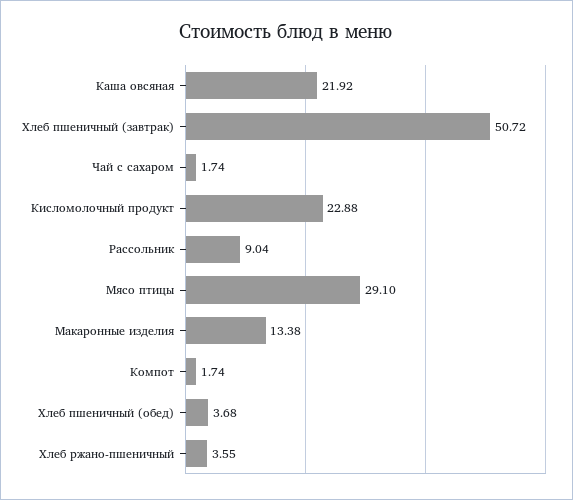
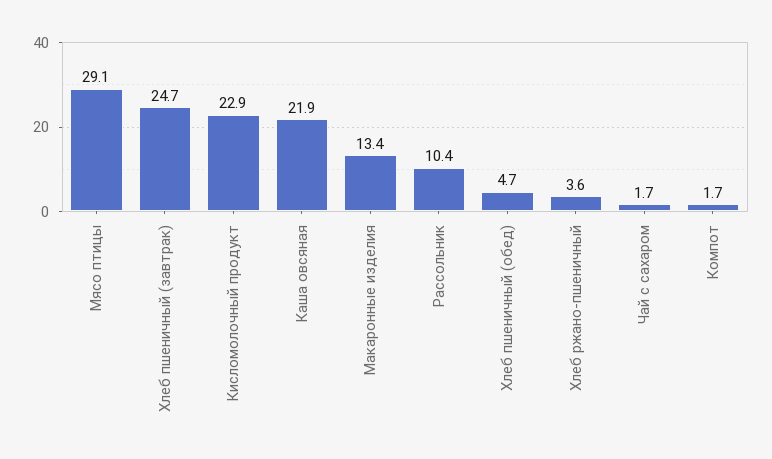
Хлеб пшеничный (завтрак): 50.72 -> 24.7
Рассольник: 9.04 -> 10.4
Хлеб пшеничный (обед): 3.68 -> 4.7

